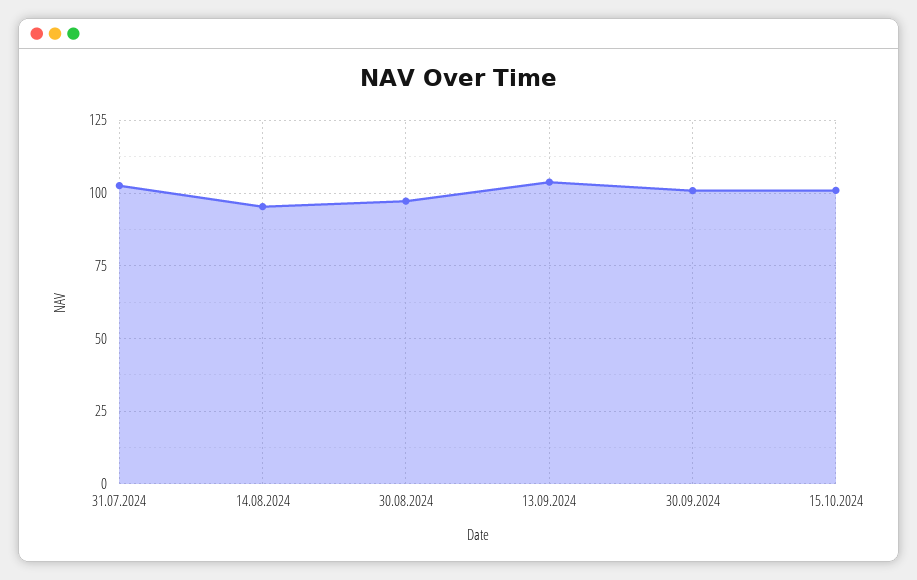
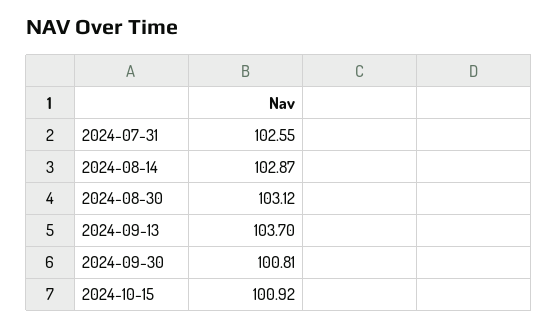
14.08.2024: 95 -> 102.87
30.08.2024: 97.5 -> 103.12

